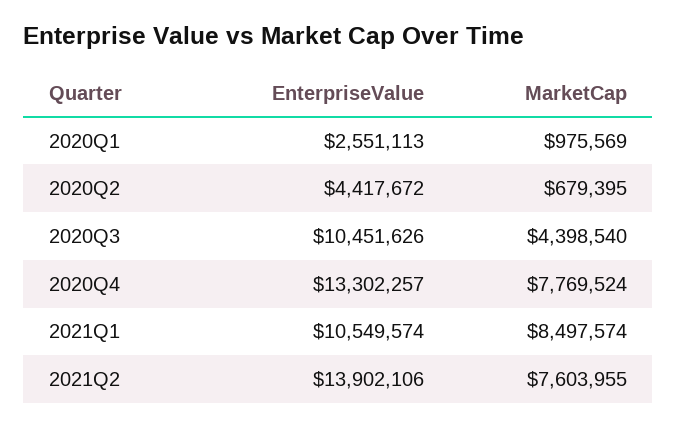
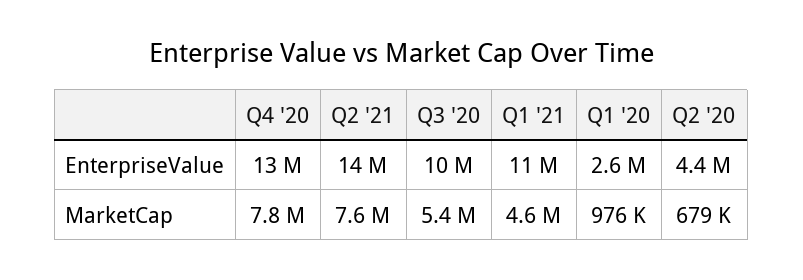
MarketCap, 2020Q3: 4398540 -> 5400000
MarketCap, 2021Q1: 8497574 -> 4600000

